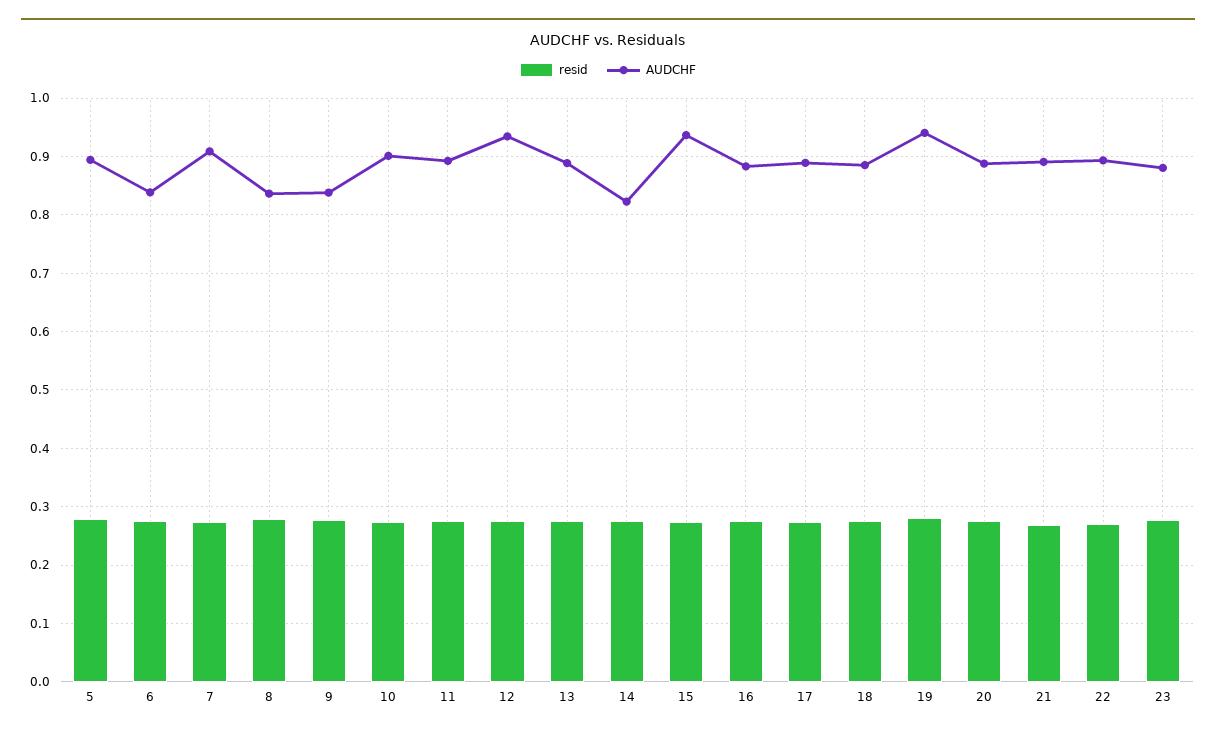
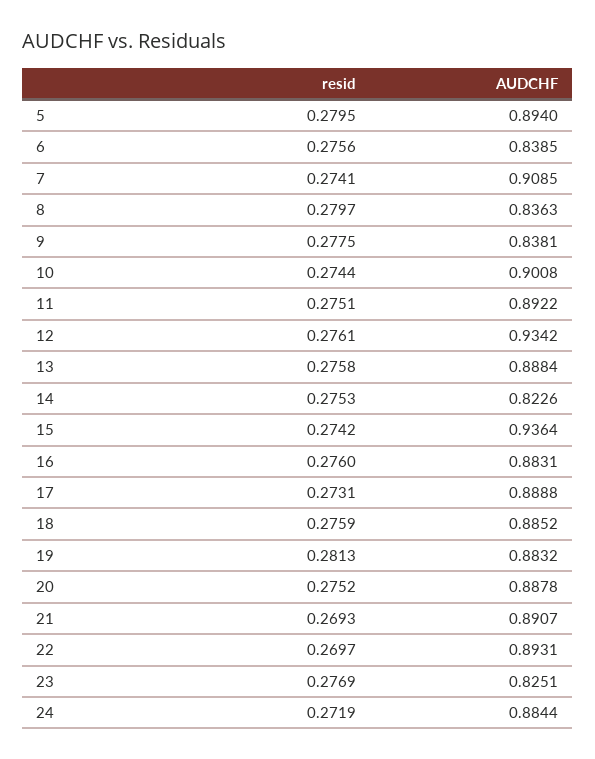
AUDCHF, 19: 0.94 -> 0.8832
AUDCHF, 23: 0.88 -> 0.8251
resid, 24: none -> 0.2719
AUDCHF, 24: none -> 0.8844

